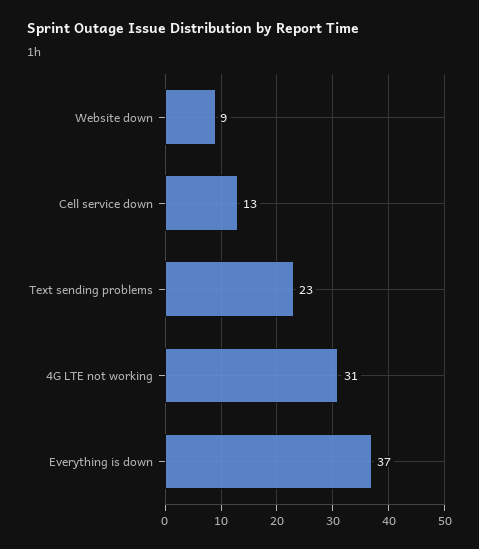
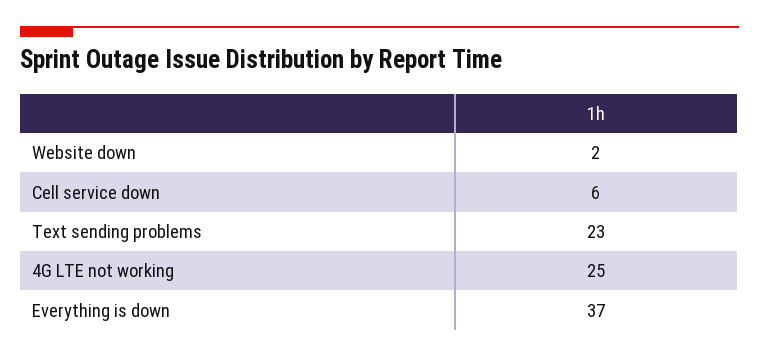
Website down: 9 -> 2
Cell service down: 13 -> 6
4G LTE not working: 31 -> 25

